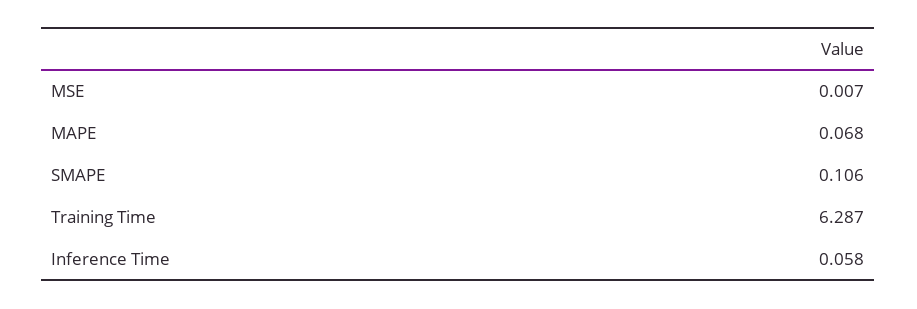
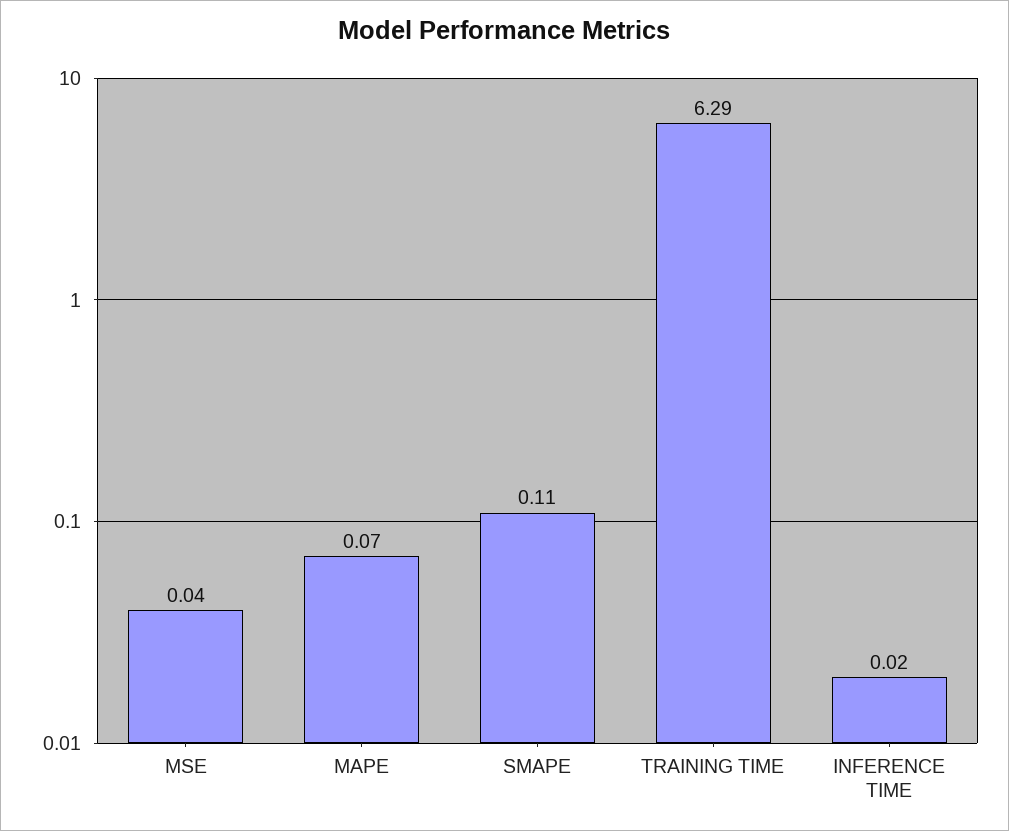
MSE: 0.007 -> 0.04
Inference Time: 0.058 -> 0.02

